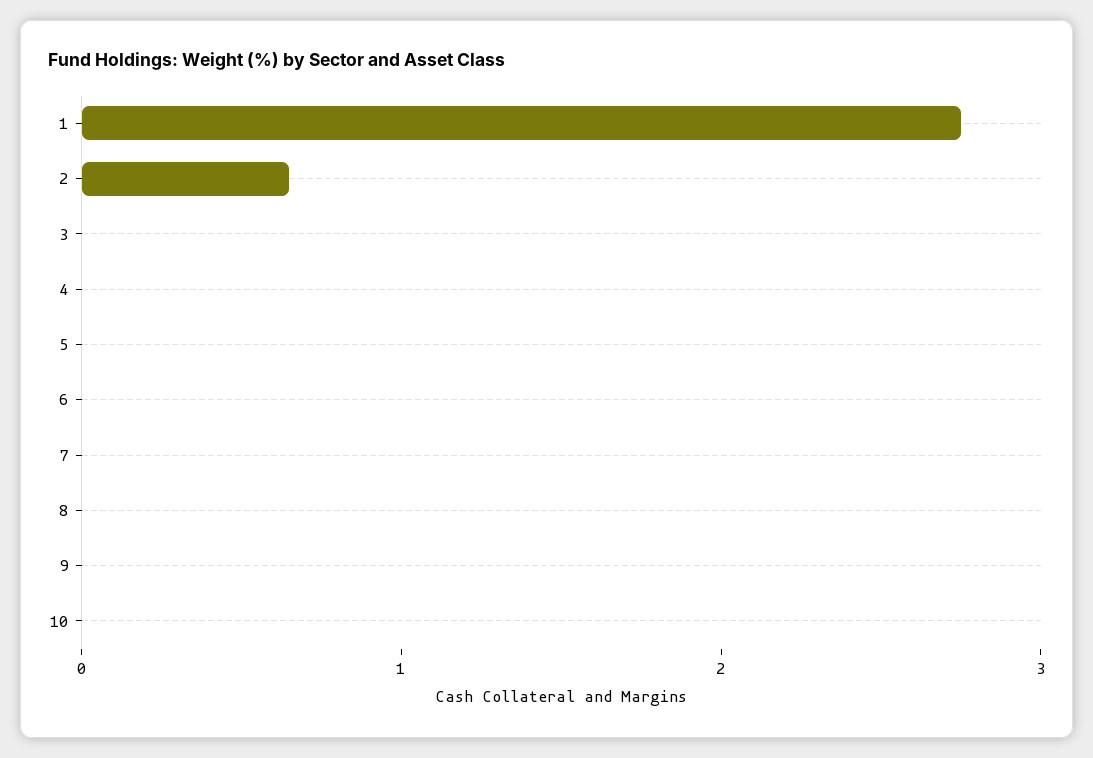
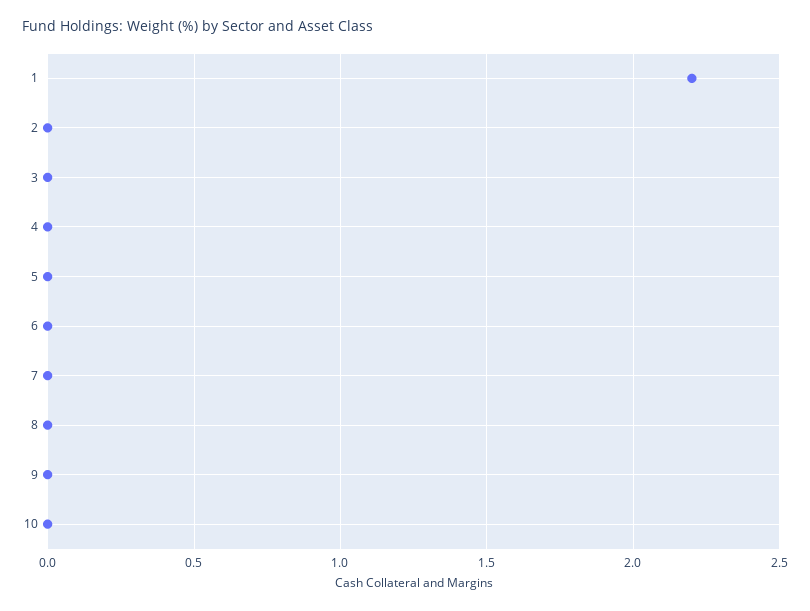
1: 2.8 -> 2.2
2: 0.6 -> 0

